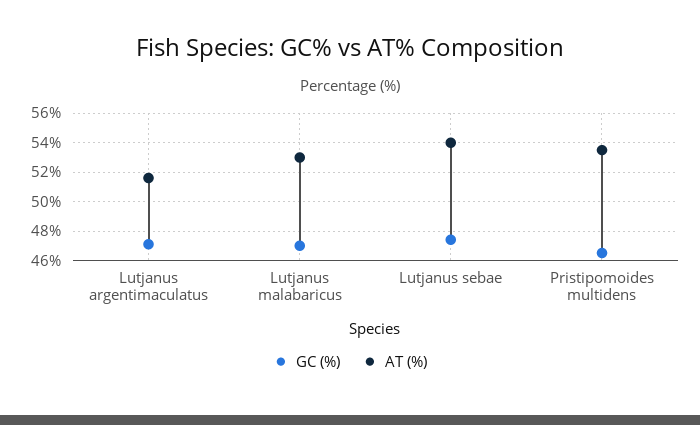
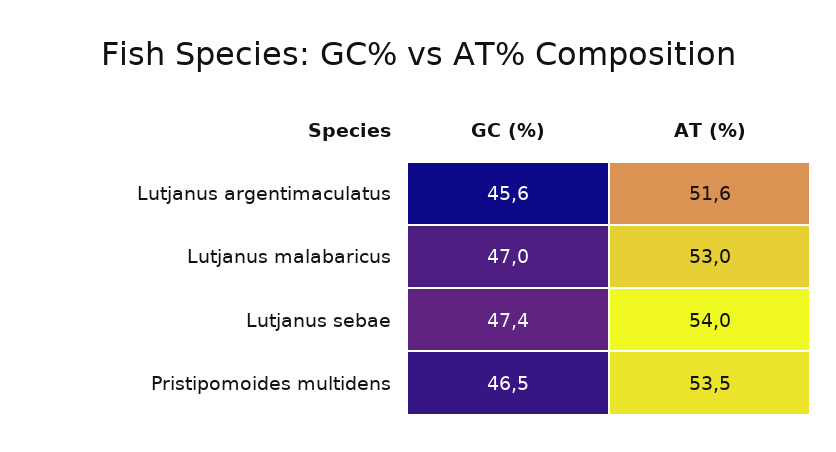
GC (%), Lutjanus argentimaculatus: 47 -> 45.6

